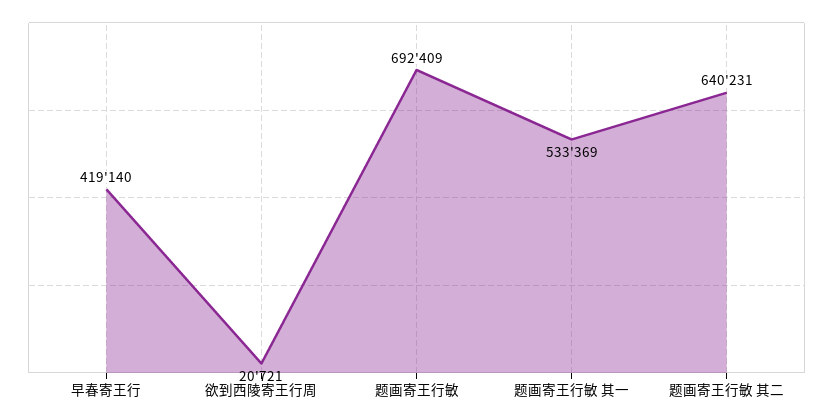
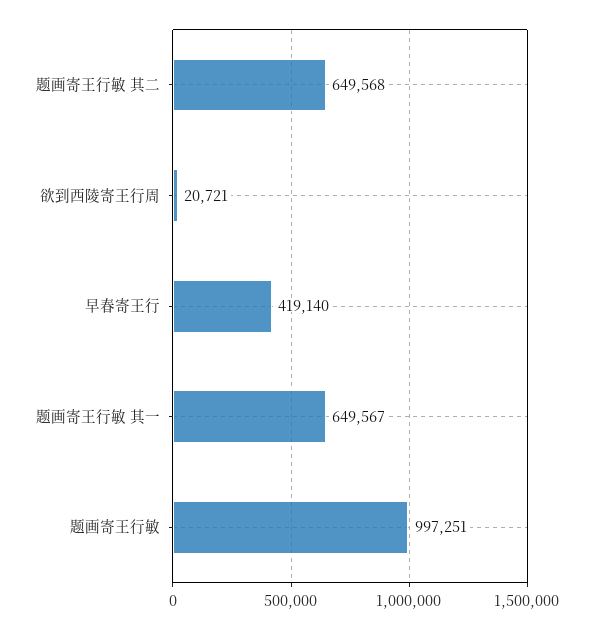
题画寄王行敏: 692409 -> 997251
题画寄王行敏 其一: 533369 -> 649567
题画寄王行敏 其二: 640231 -> 649568

